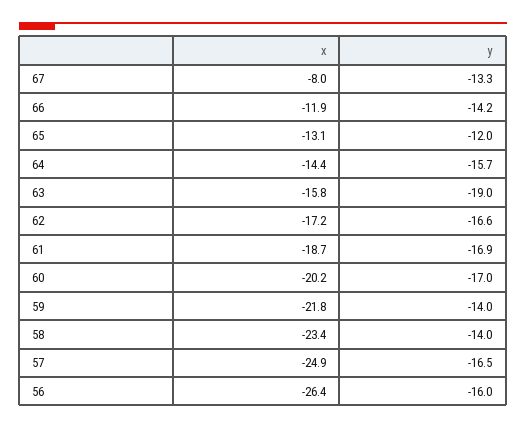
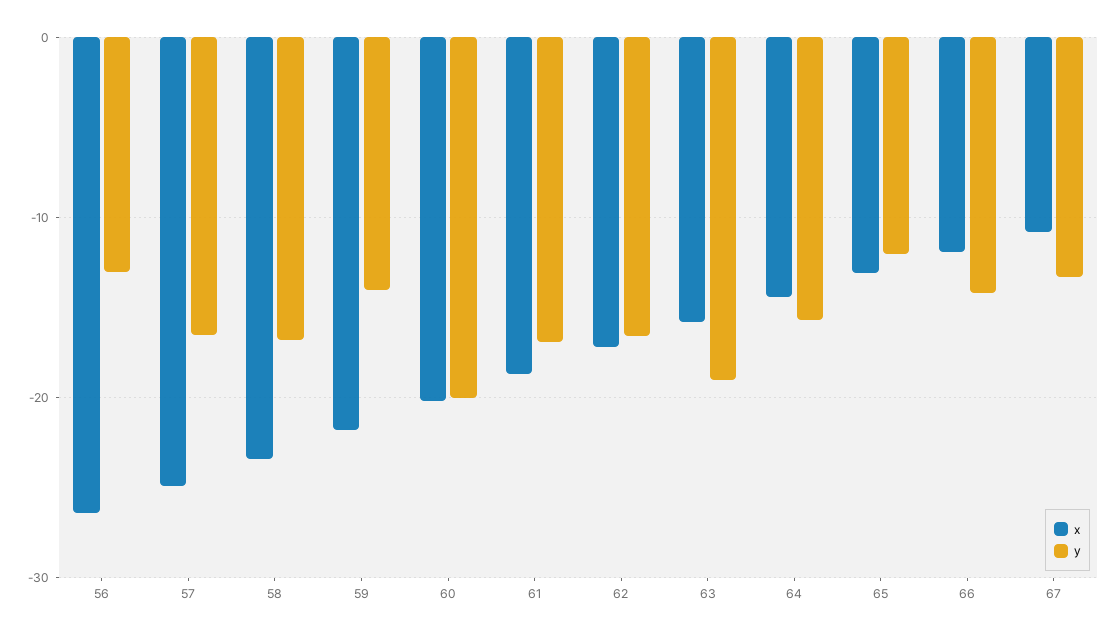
x, 67: -8 -> -11
y, 60: -17 -> -20
y, 58: -14 -> -17
y, 56: -16 -> -13

